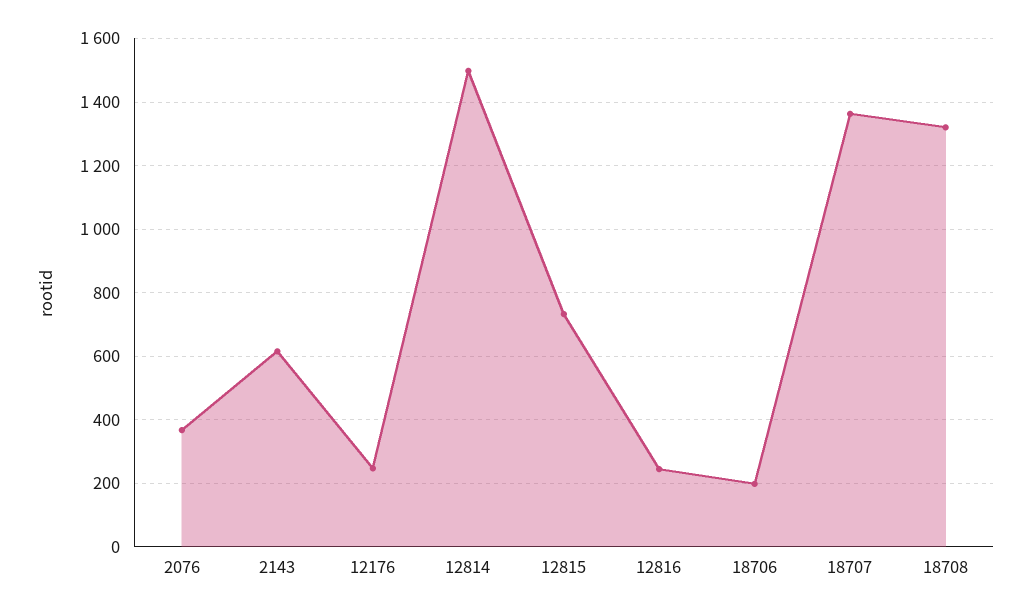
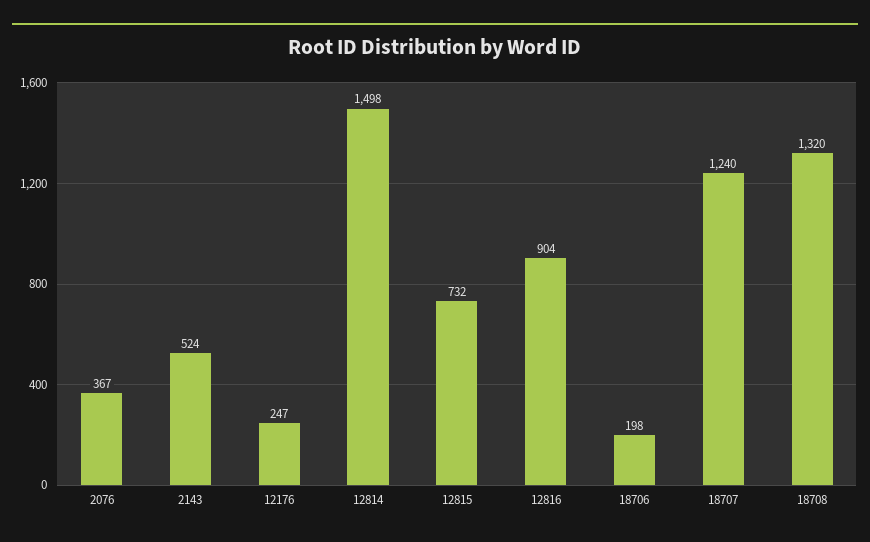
2143: 620 -> 524
12816: 240 -> 904
18707: 1360 -> 1240

